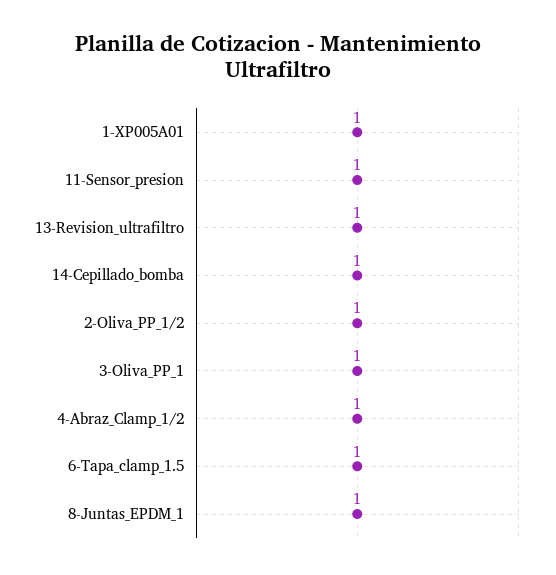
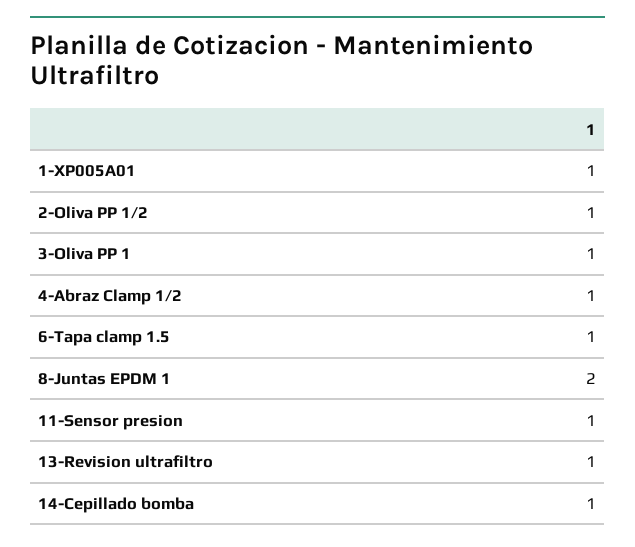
8-Juntas_EPDM_1: 1 -> 2

